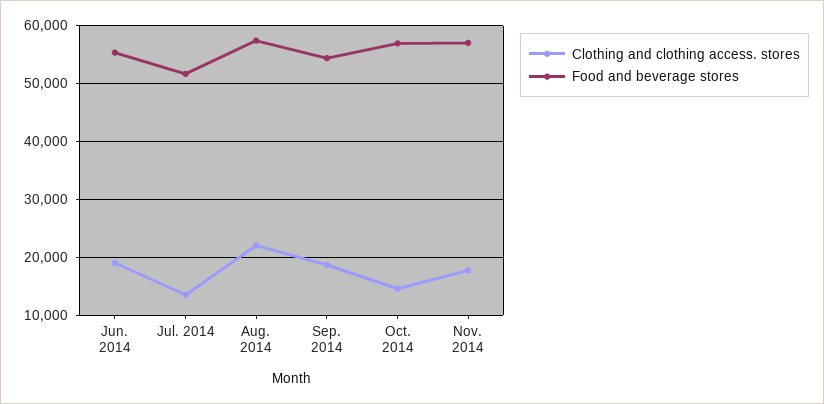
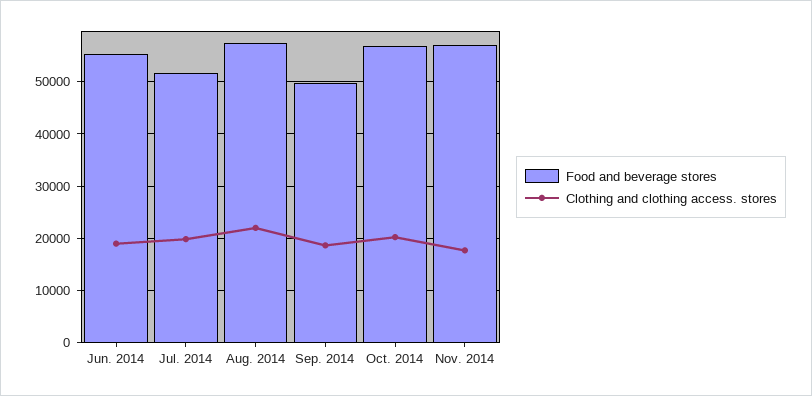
Clothing and clothing access. stores, Jul. 2014: 14000 -> 20000
Food and beverage stores, Sep. 2014: 54000 -> 50000
Clothing and clothing access. stores, Oct. 2014: 14000 -> 20000

